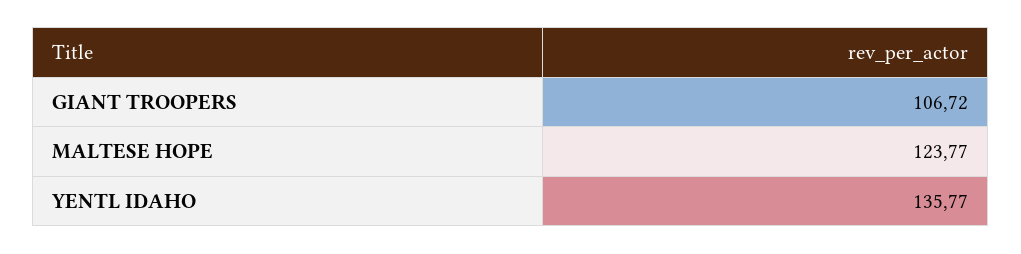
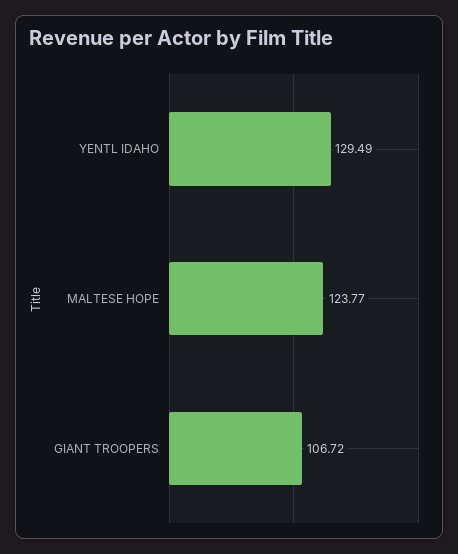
YENTL IDAHO: 135.77 -> 129.49

